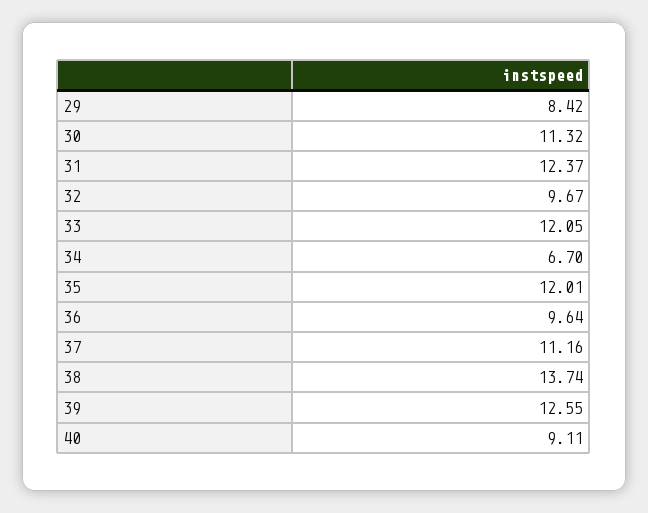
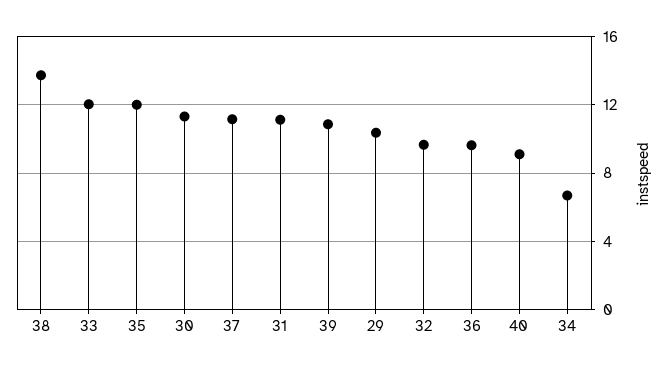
29: 8.42 -> 10.5
31: 12.37 -> 11
39: 12.55 -> 11

